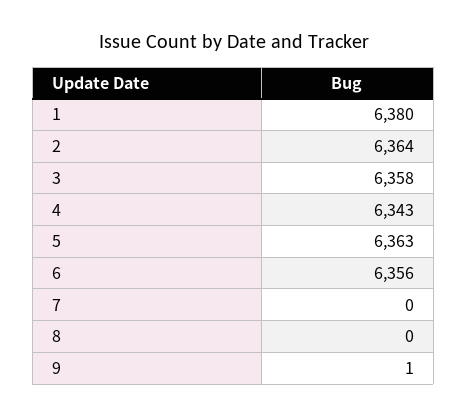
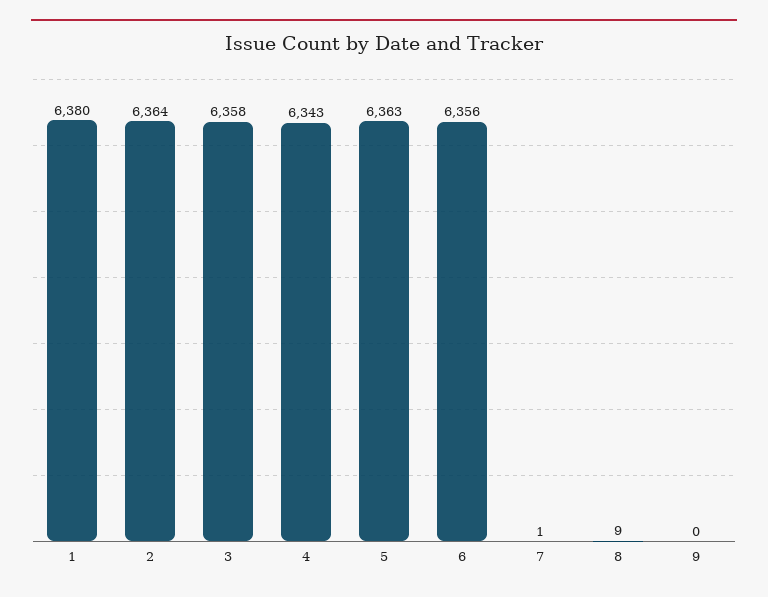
7: 0 -> 1
8: 0 -> 9
9: 1 -> 0

